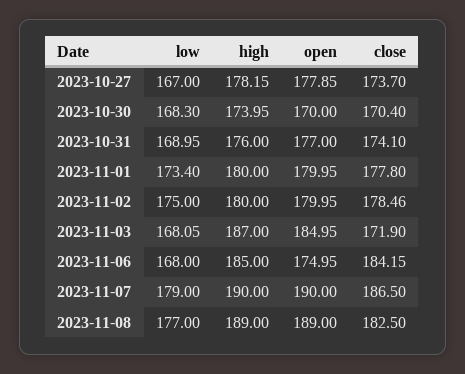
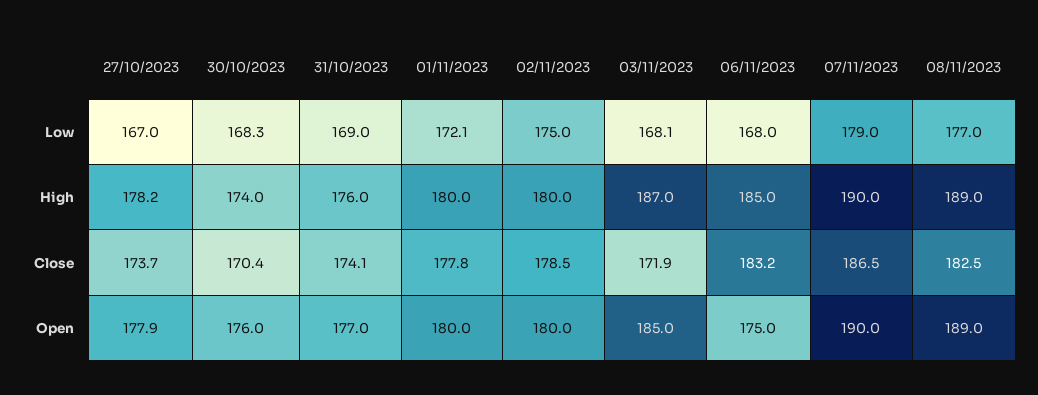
open, 2023-10-30: 170 -> 176
low, 2023-11-01: 173.4 -> 172.1
close, 2023-11-06: 184.15 -> 183.2

